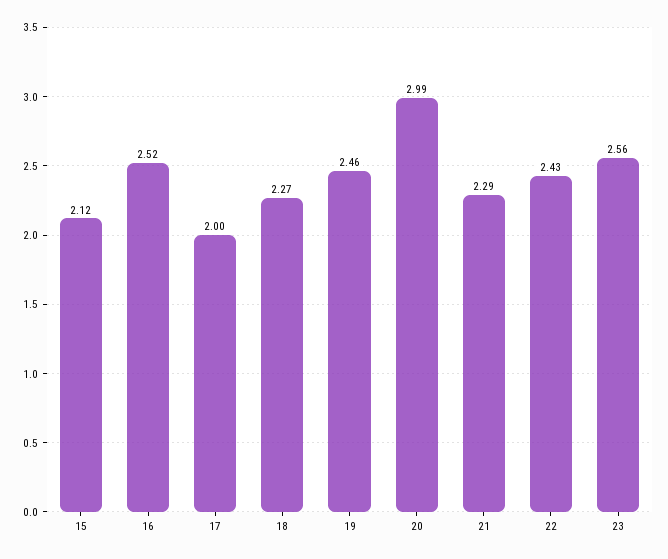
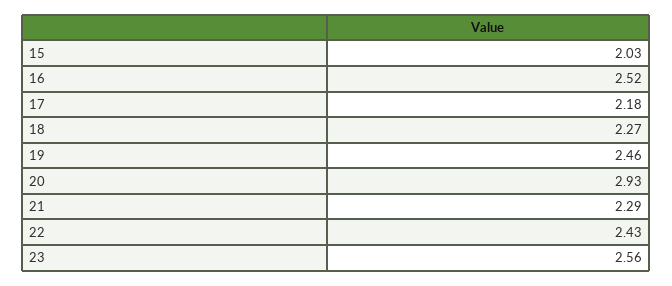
15: 2.12 -> 2.03
17: 2 -> 2.18
20: 2.99 -> 2.93

